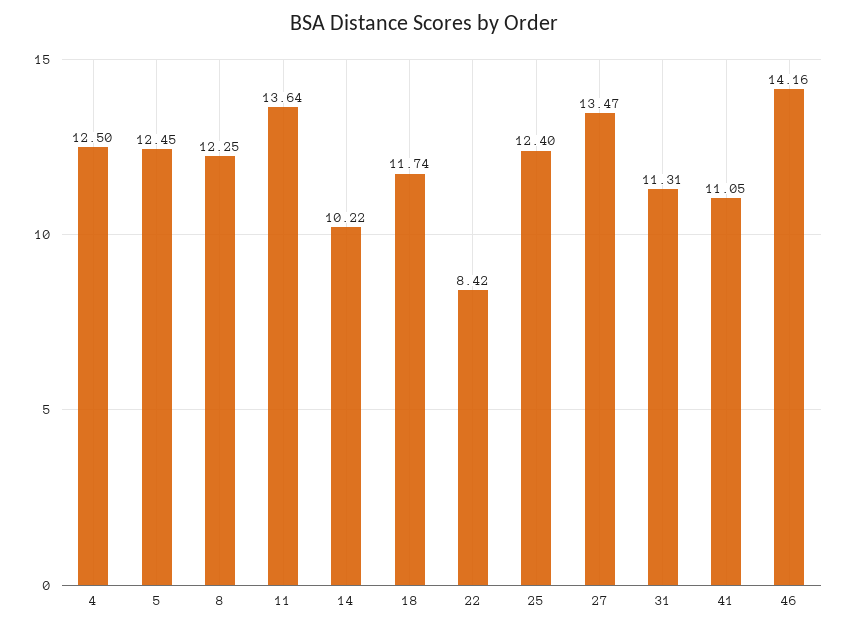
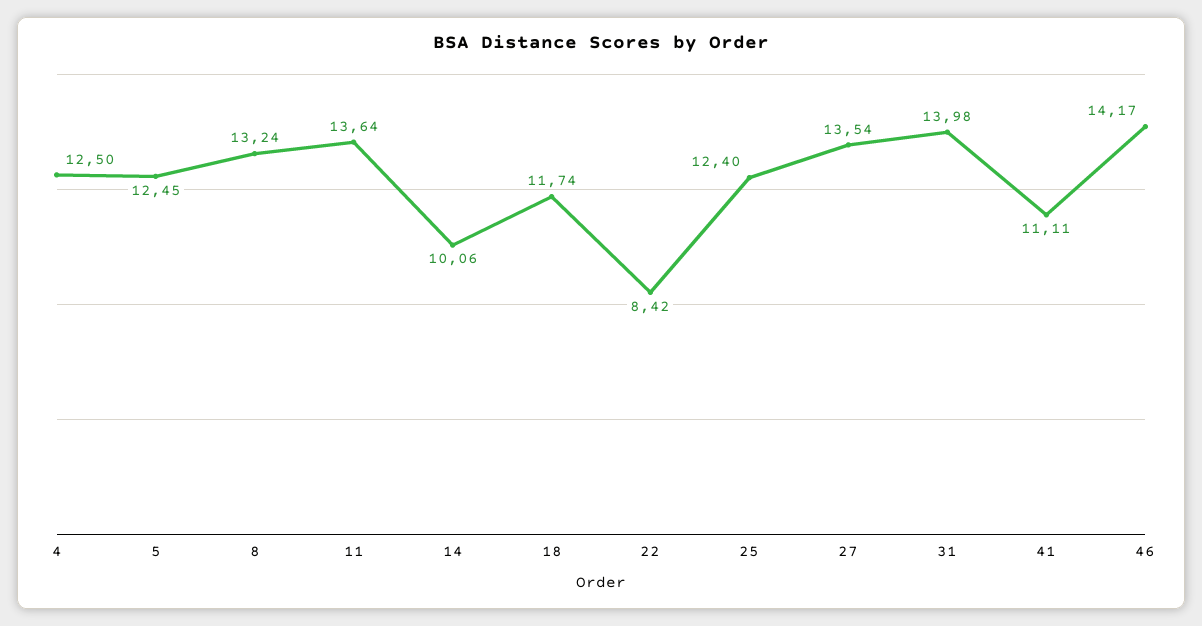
8: 12.25 -> 13.24
14: 10.22 -> 10.06
27: 13.47 -> 13.54
31: 11.31 -> 13.98
41: 11.05 -> 11.11
46: 14.16 -> 14.17

